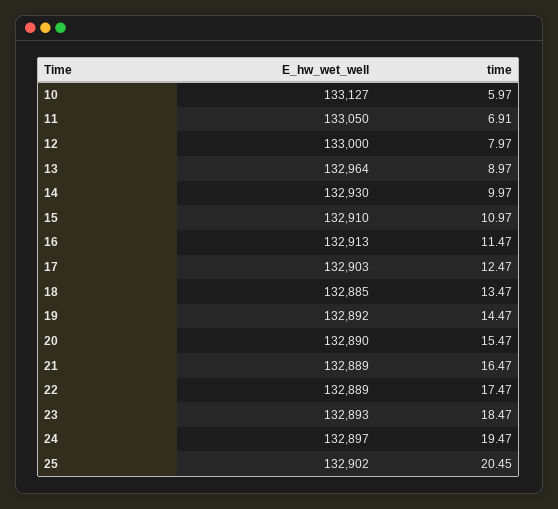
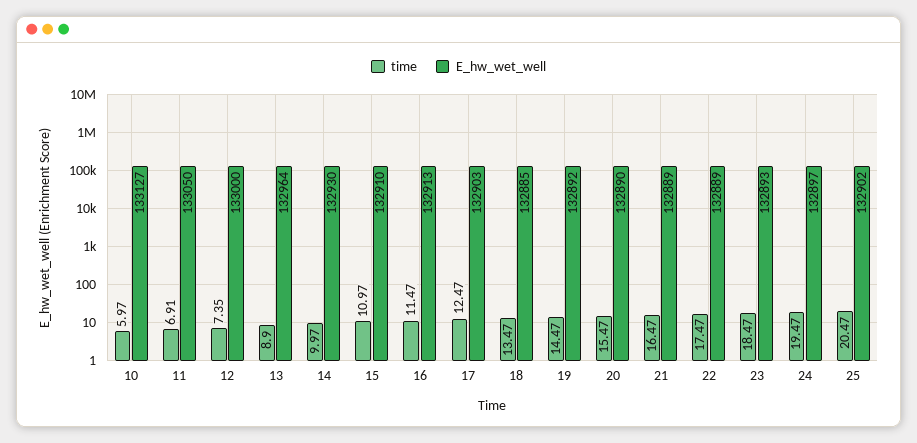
time, 12: 7.97 -> 7.35
time, 13: 8.97 -> 8.9
time, 25: 20.45 -> 20.47

